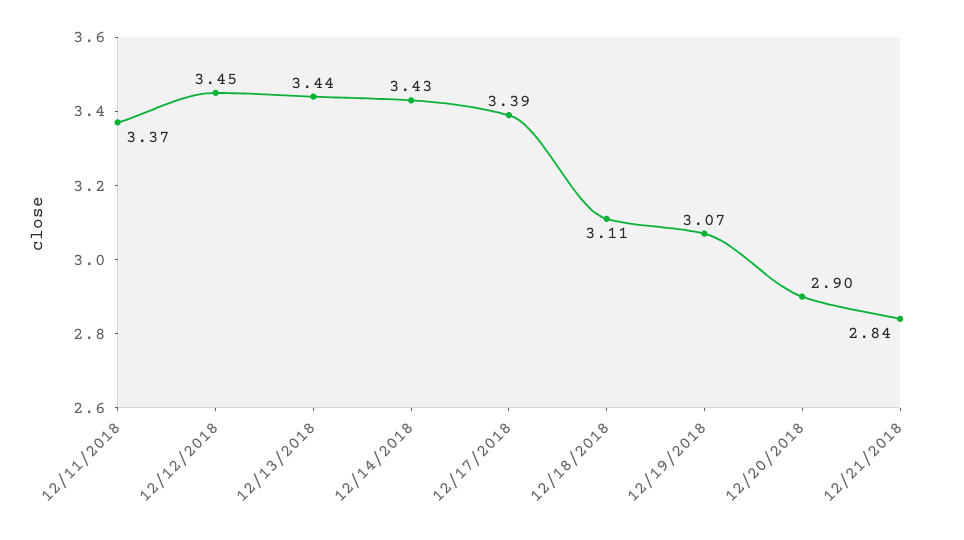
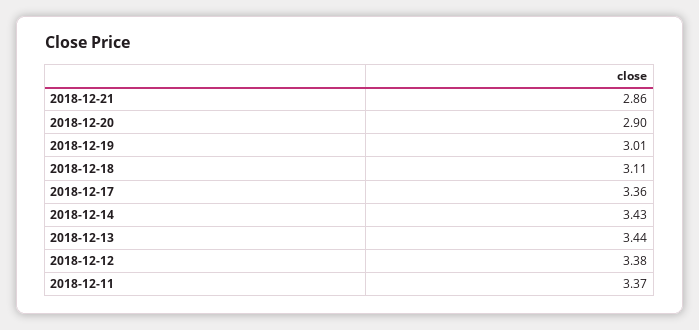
12/12/2018: 3.45 -> 3.38
12/17/2018: 3.39 -> 3.36
12/19/2018: 3.07 -> 3.01
12/21/2018: 2.84 -> 2.86

